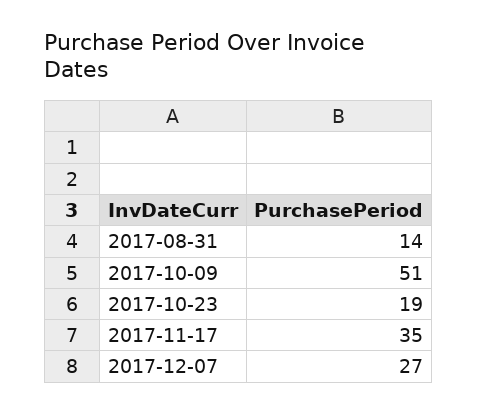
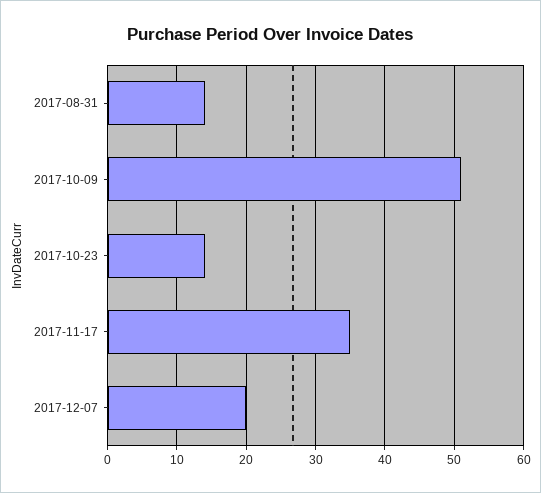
2017-10-23: 19 -> 14
2017-12-07: 27 -> 20

